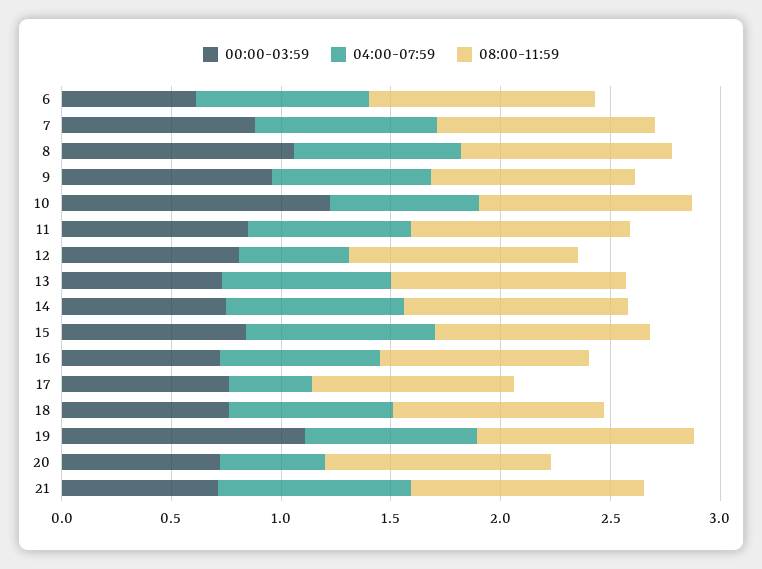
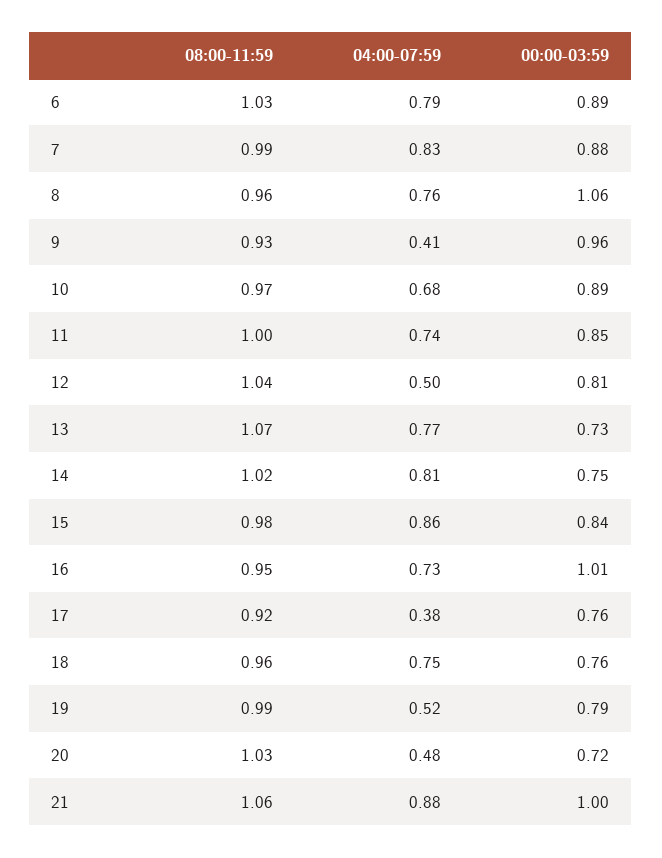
00:00-03:59, 6: 0.6 -> 0.89
04:00-07:59, 9: 0.7 -> 0.41
00:00-03:59, 10: 1.2 -> 0.89
00:00-03:59, 16: 0.7 -> 1.01
00:00-03:59, 19: 1.1 -> 0.79
04:00-07:59, 19: 0.8 -> 0.52
00:00-03:59, 21: 0.7 -> 1

